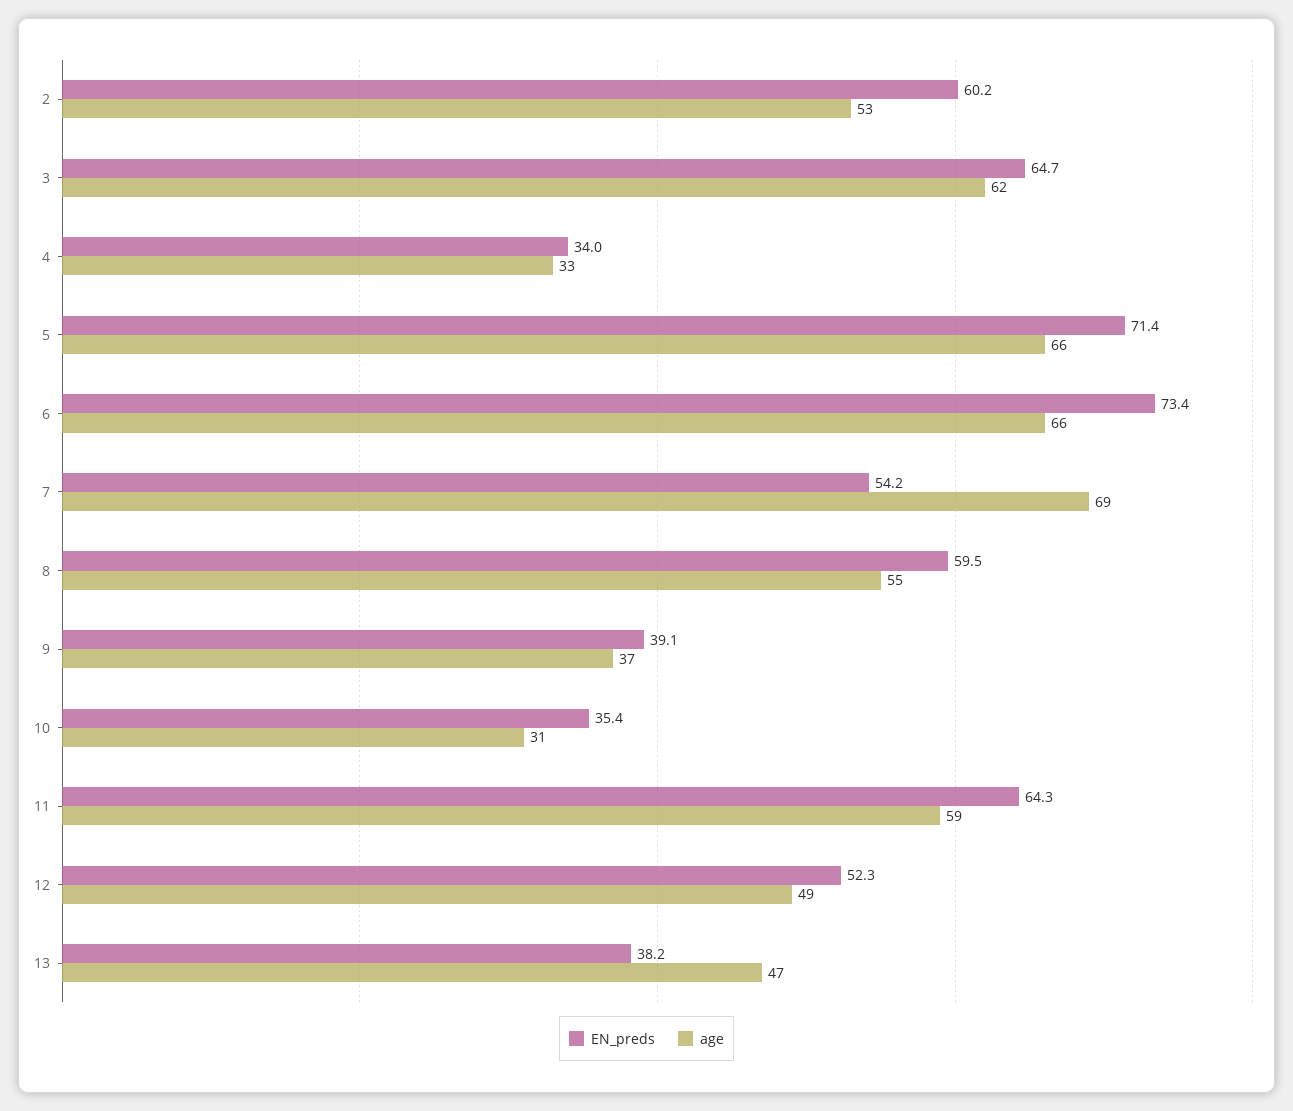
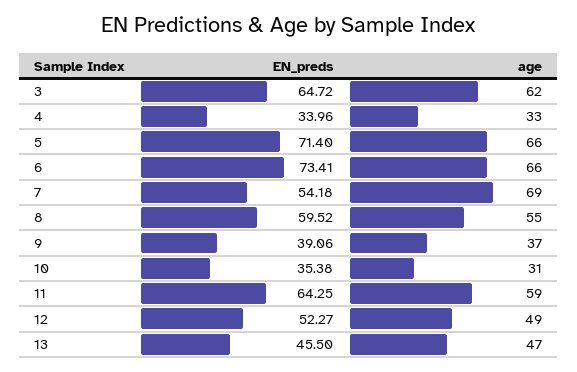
EN_preds, 2: 60.2 -> none
age, 2: 53 -> none
EN_preds, 13: 38.2 -> 45.5

